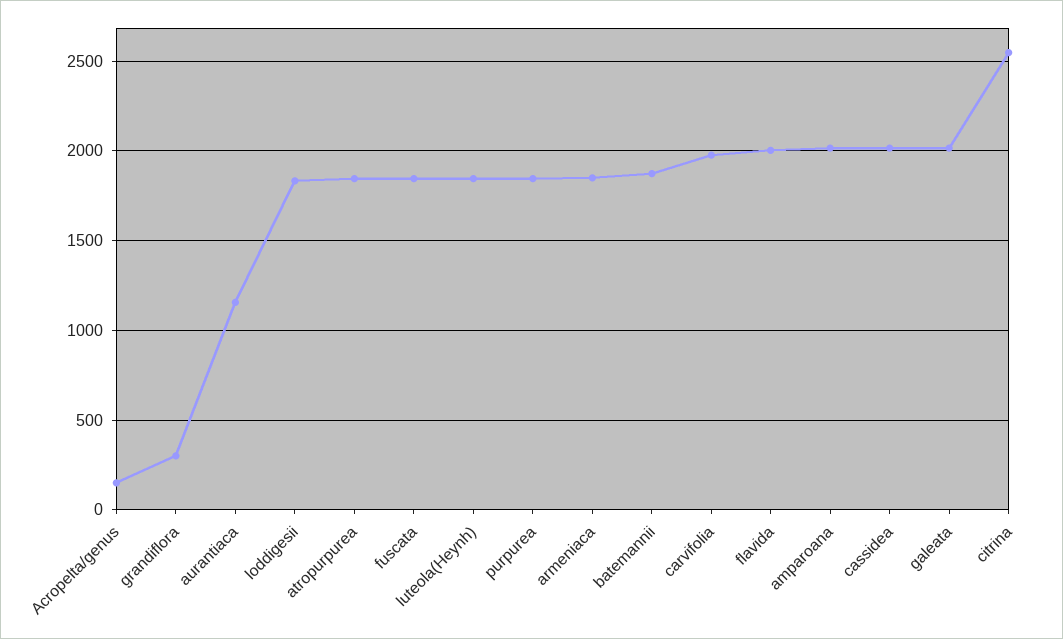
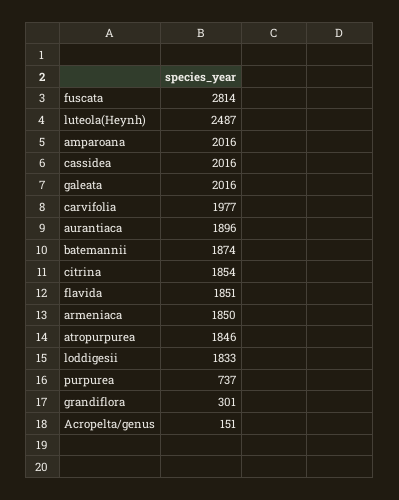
aurantiaca: 1150 -> 1896
fuscata: 1850 -> 2814
luteola(Heynh): 1850 -> 2487
purpurea: 1850 -> 737
flavida: 2000 -> 1851
citrina: 2550 -> 1854

